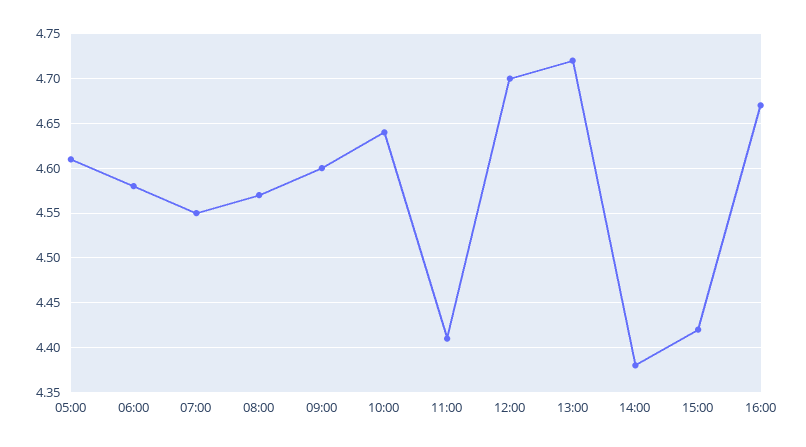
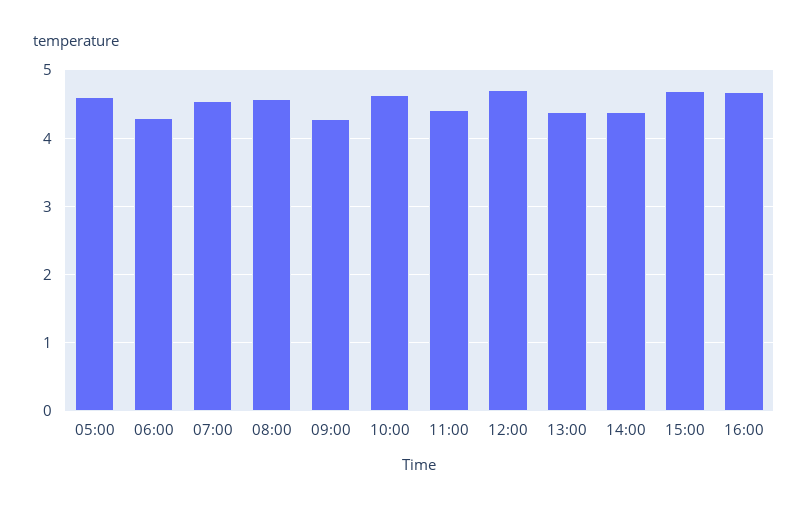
06:00: 4.58 -> 4.3
09:00: 4.6 -> 4.3
13:00: 4.72 -> 4.4
15:00: 4.42 -> 4.7

